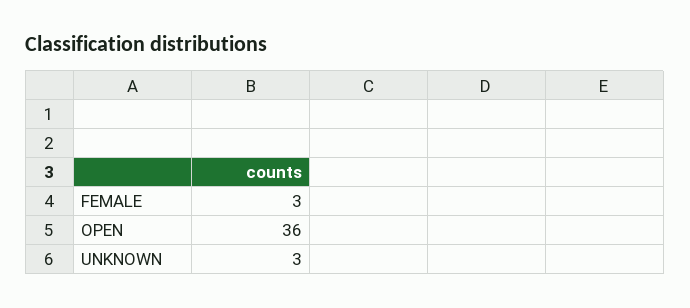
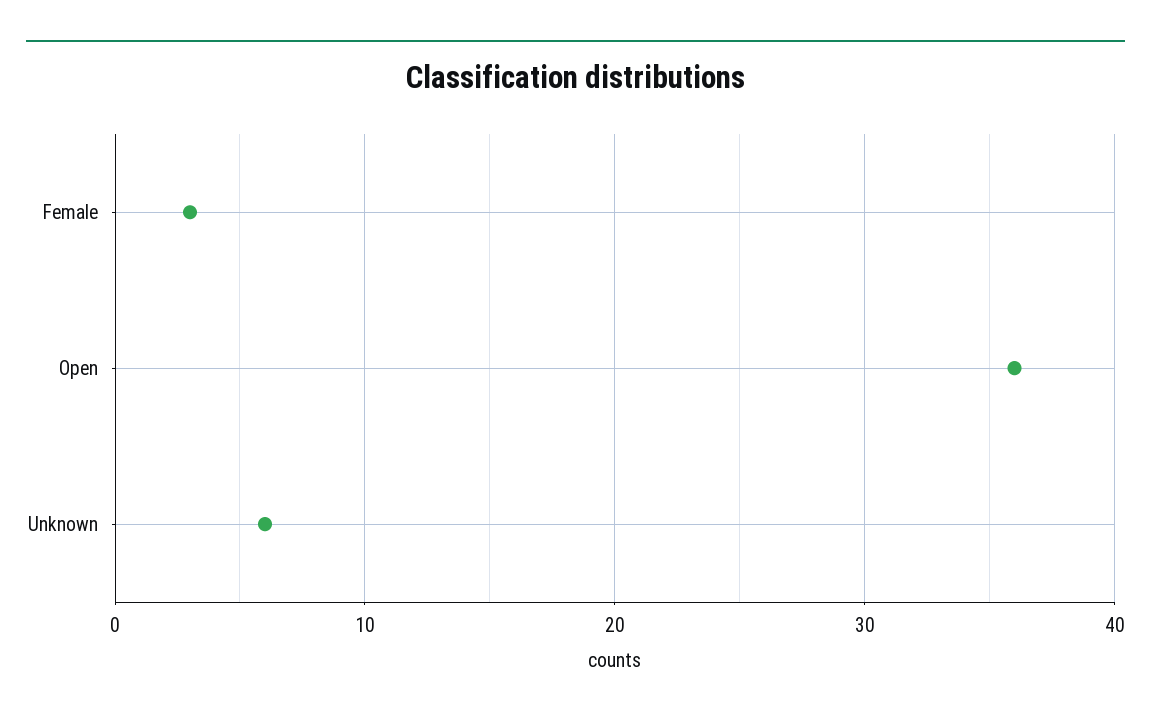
UNKNOWN: 3 -> 6

